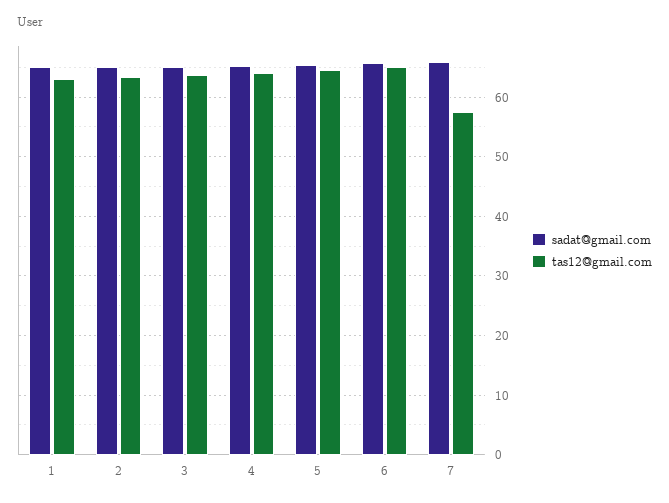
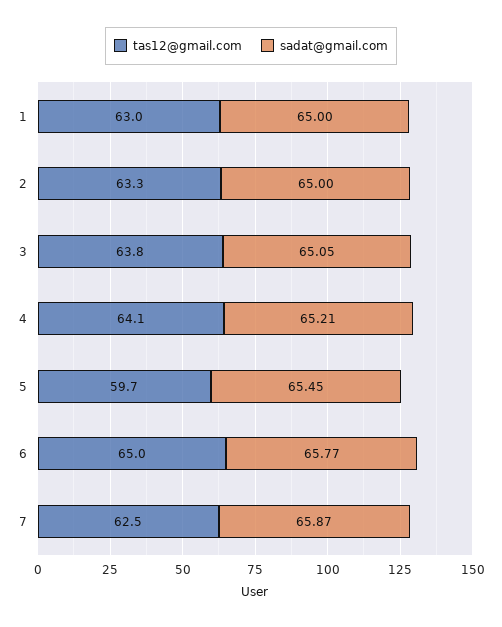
tas12@gmail.com, 5: 64 -> 59.7
tas12@gmail.com, 7: 58 -> 62.5

